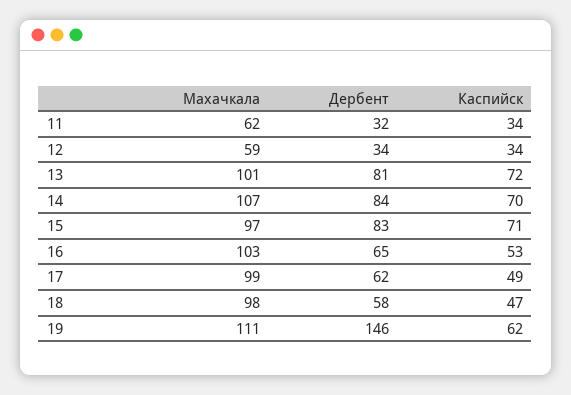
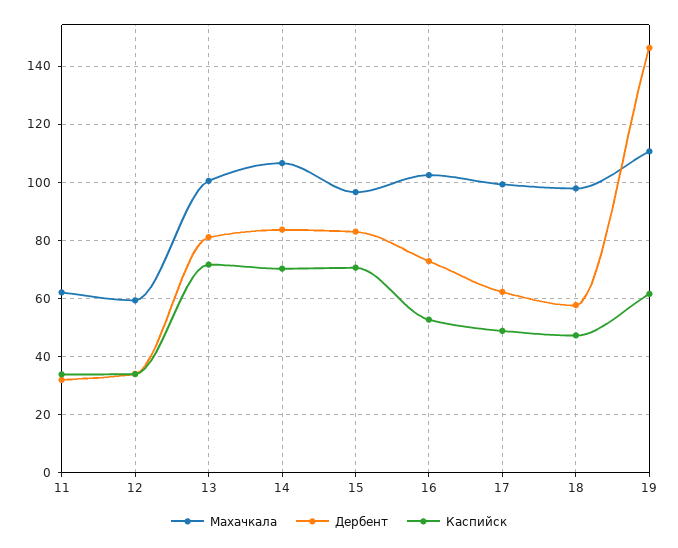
Дербент, 16: 65 -> 72.5

